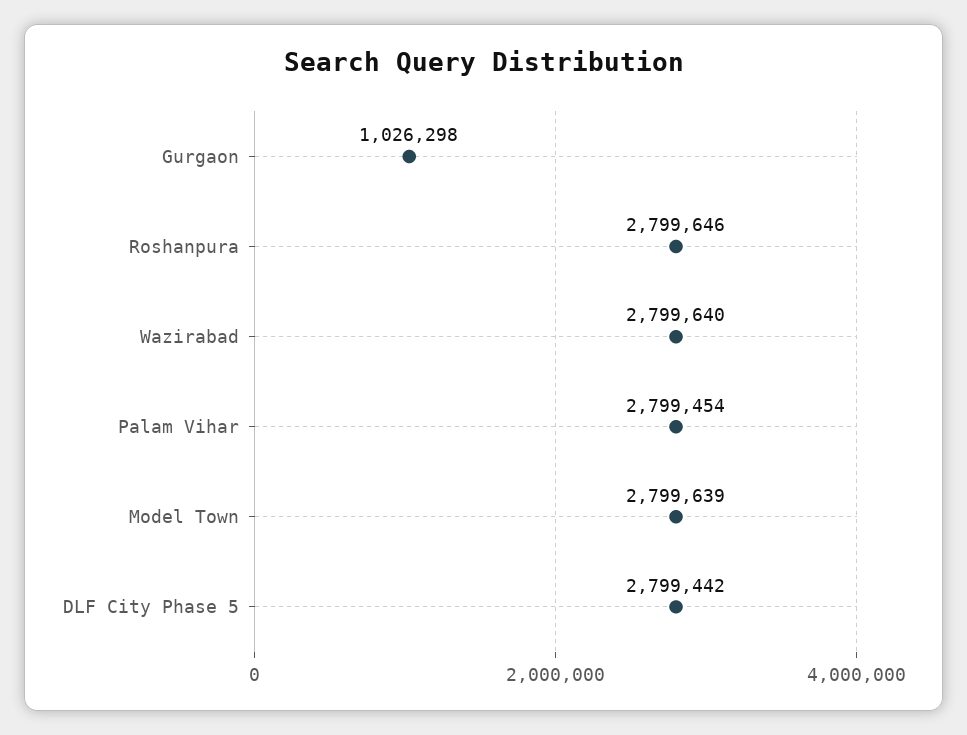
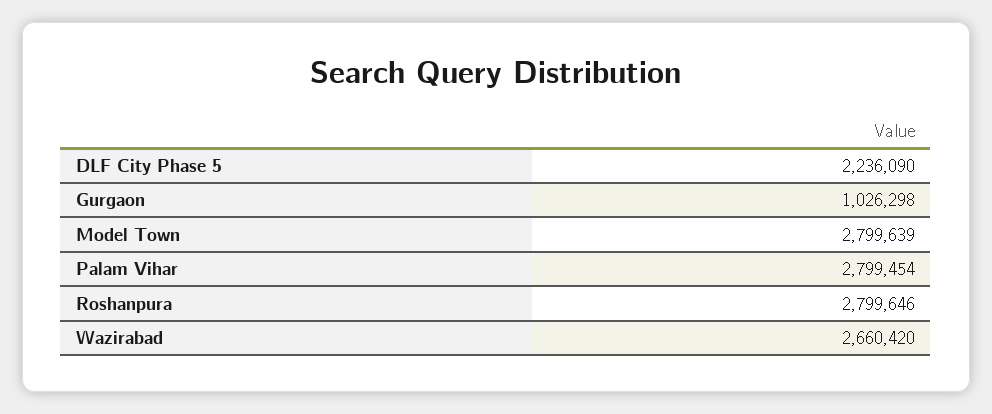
Wazirabad: 2799640 -> 2660420
DLF City Phase 5: 2799442 -> 2236090

